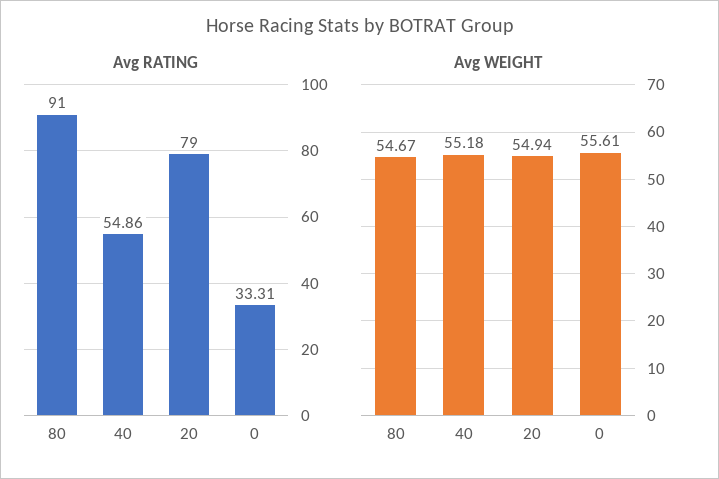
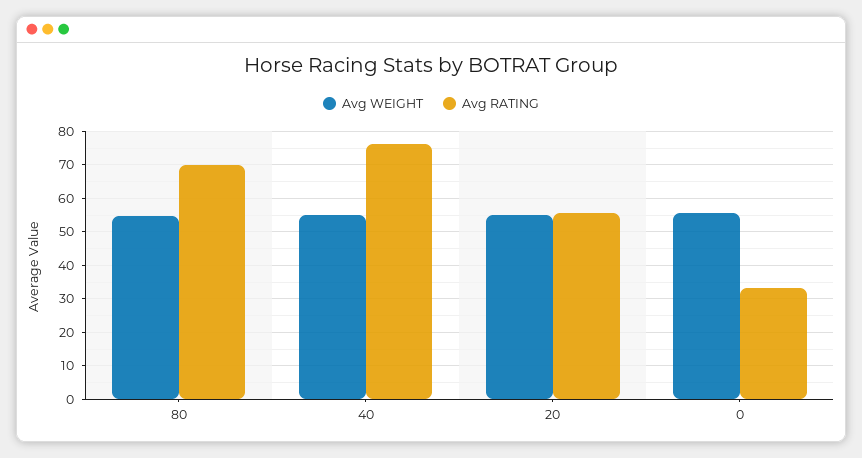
Avg RATING, 80: 91 -> 70
Avg RATING, 40: 54.86 -> 76
Avg RATING, 20: 79 -> 56

